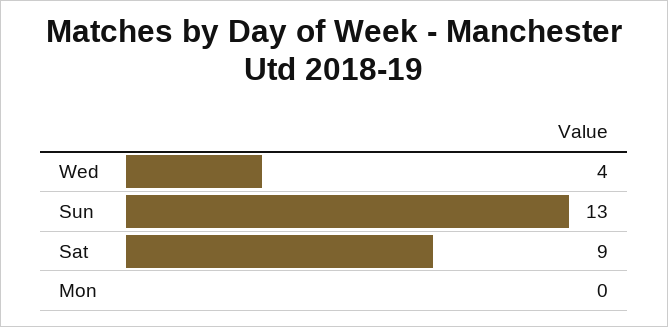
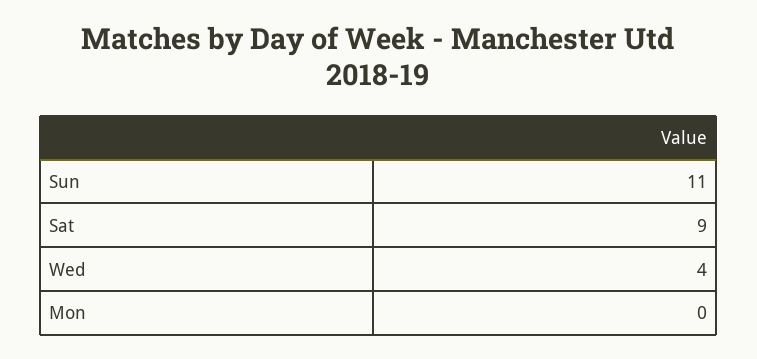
Sun: 13 -> 11

